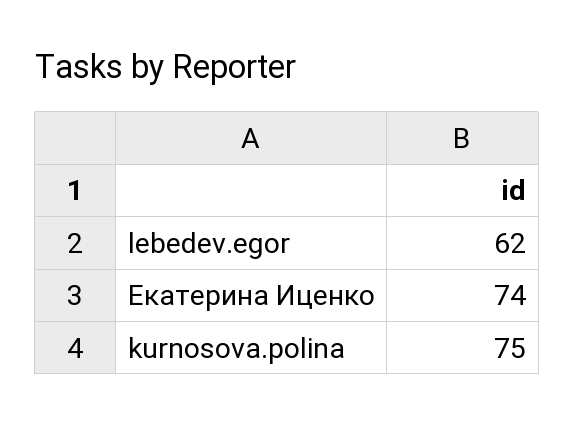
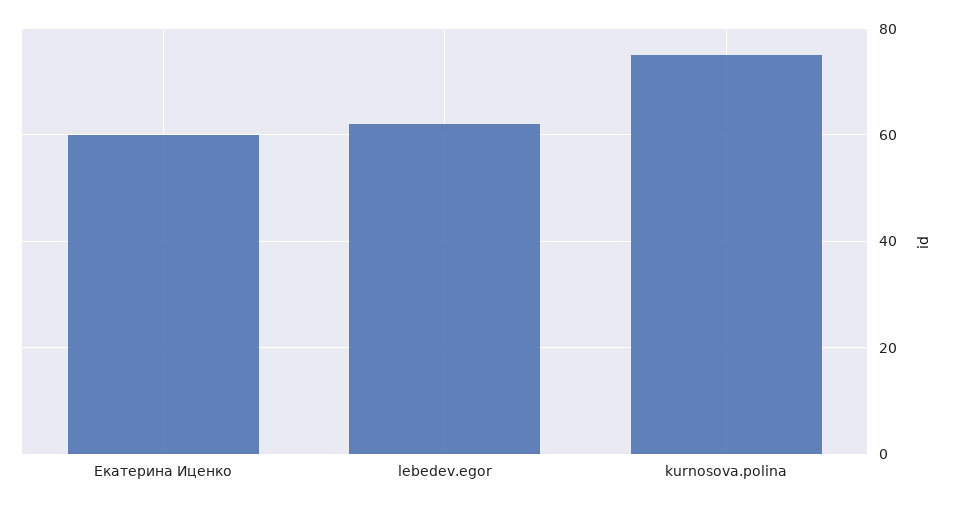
Екатерина Иценко: 74 -> 60

